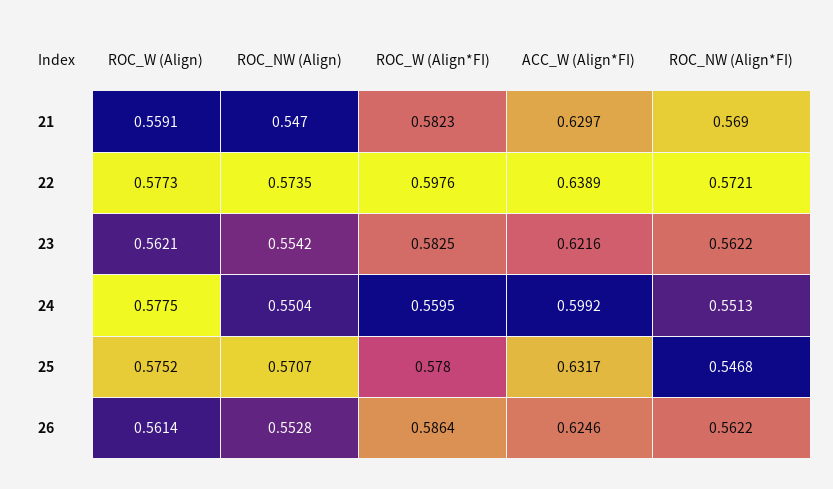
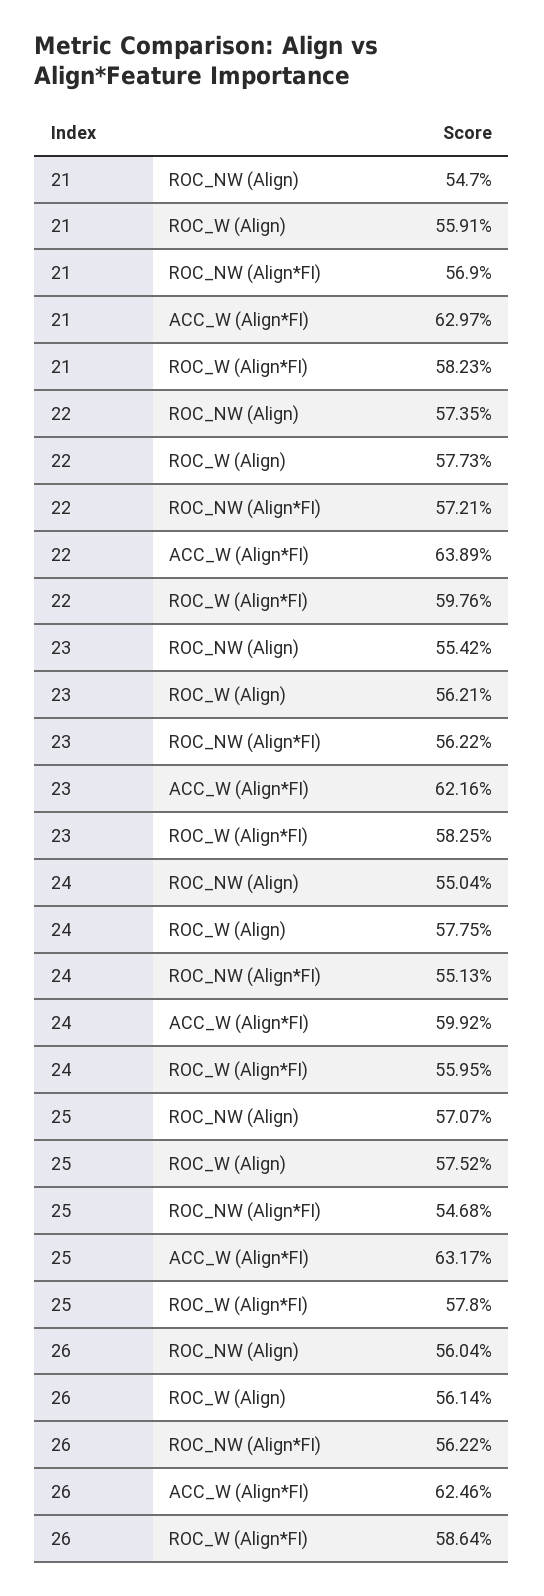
ROC_NW (Align), 26: 0.5528 -> 0.5604

